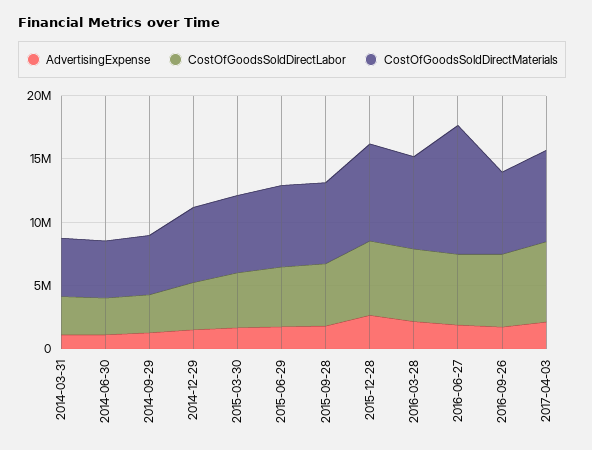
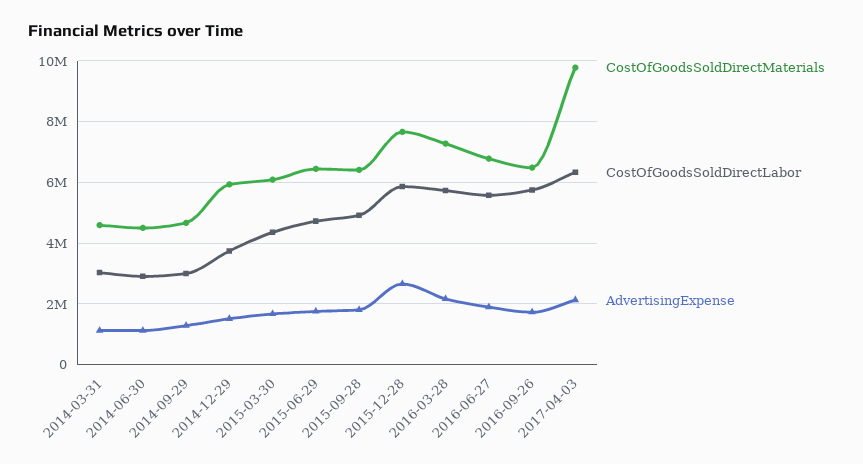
CostOfGoodsSoldDirectMaterials, 2016-06-27: 10000000 -> 6800000
CostOfGoodsSoldDirectMaterials, 2017-04-03: 7000000 -> 9800000

